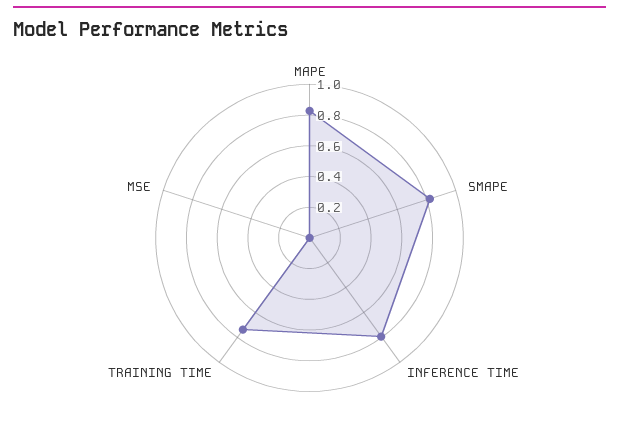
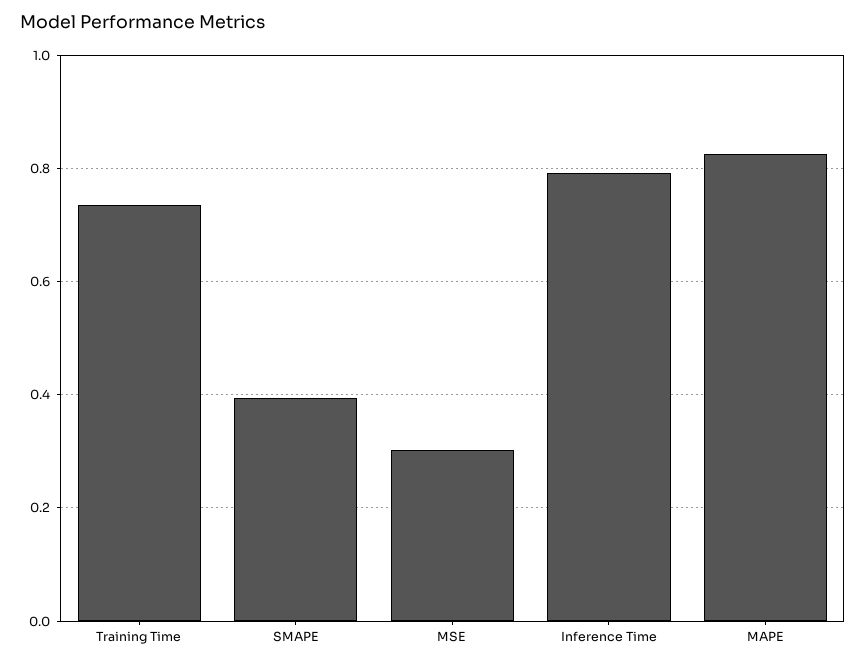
SMAPE: 0.8 -> 0.4
MSE: 0 -> 0.3

